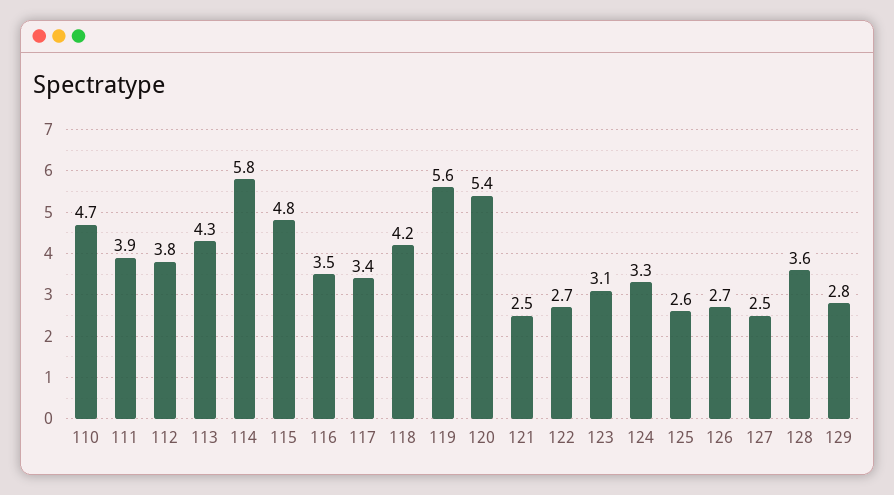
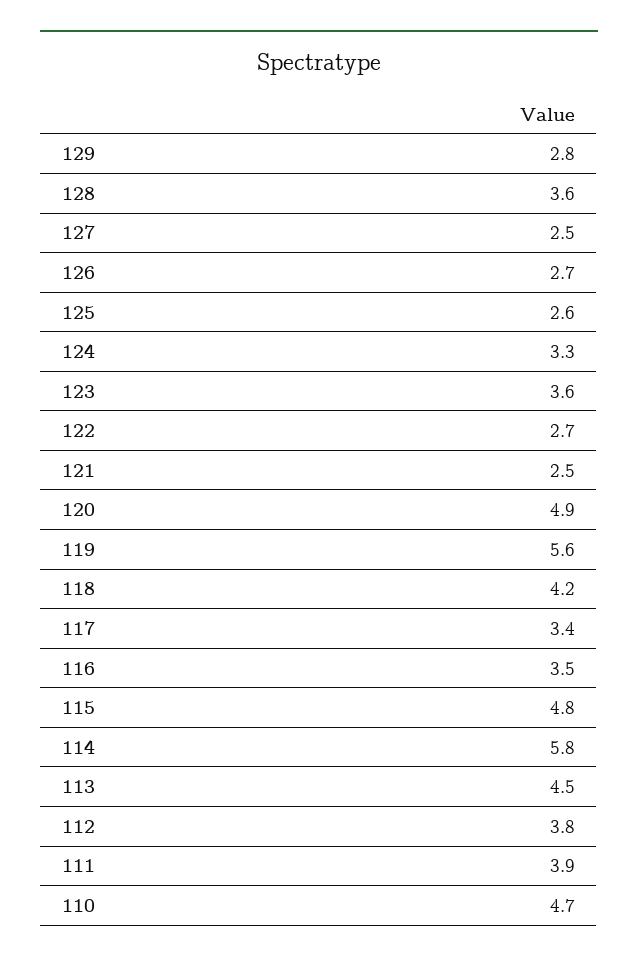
113: 4.3 -> 4.5
120: 5.4 -> 4.9
123: 3.1 -> 3.6

